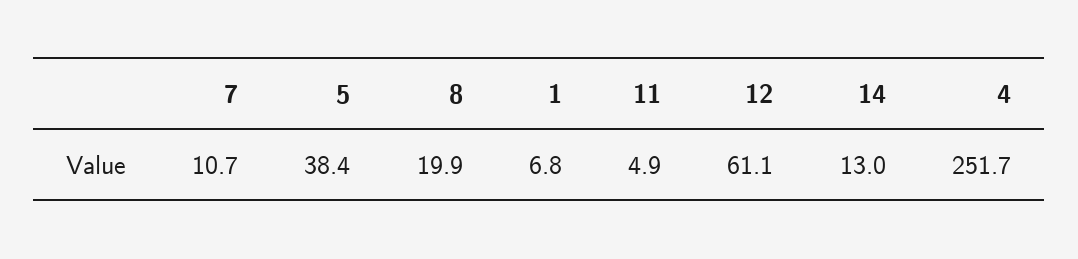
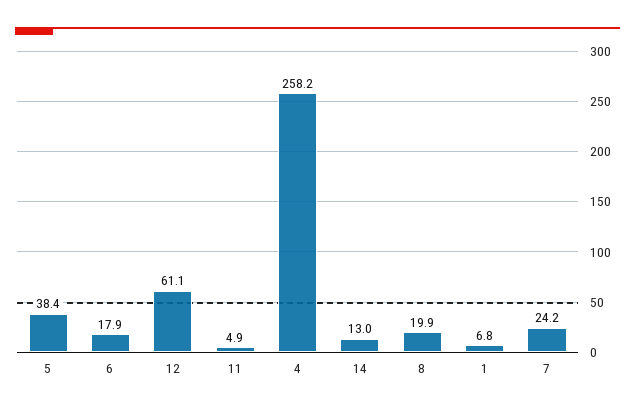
7: 10.7 -> 24.2
4: 251.7 -> 258.2
6: none -> 17.9

